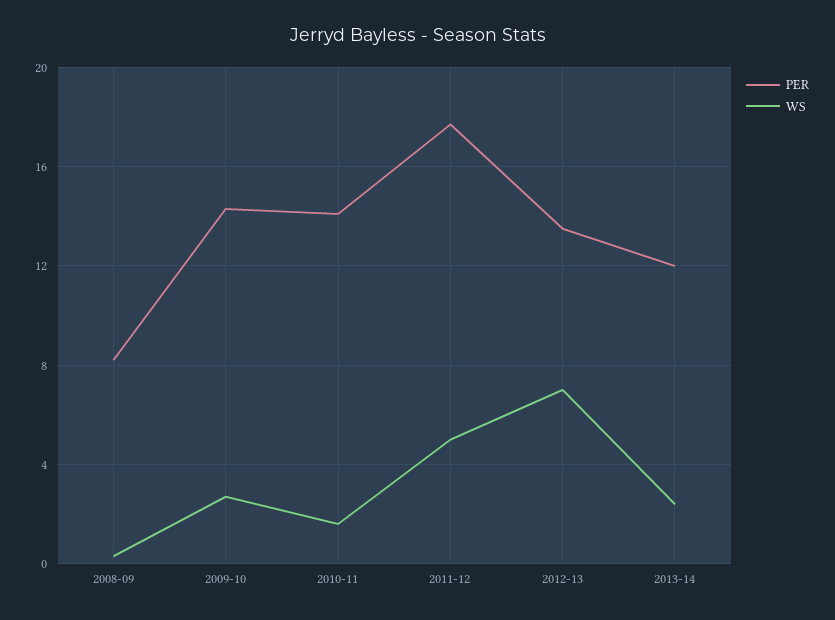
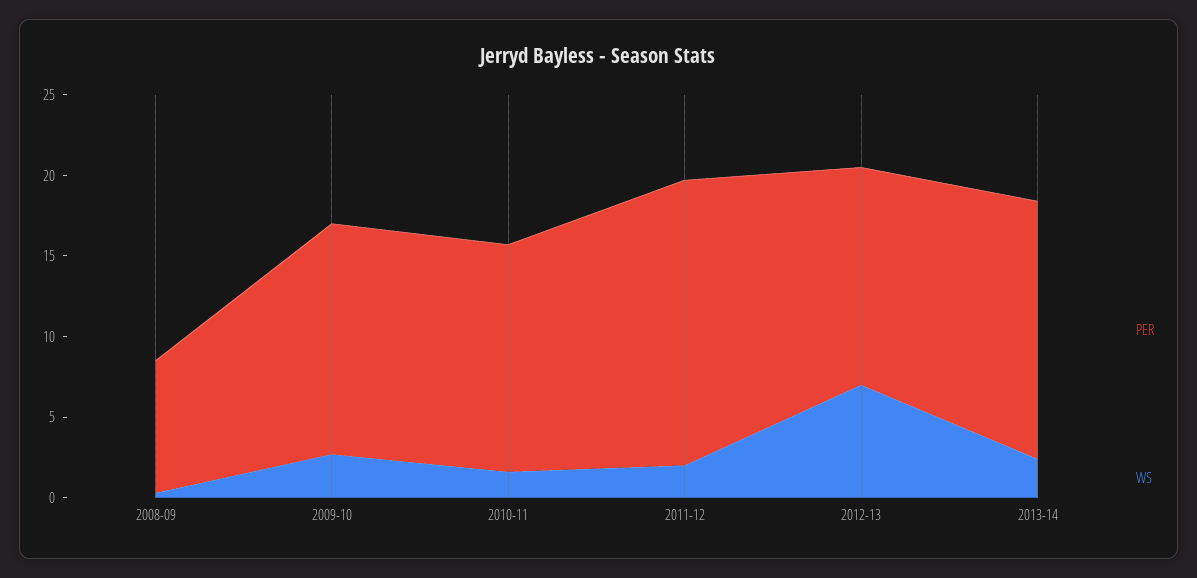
WS, 2011-12: 5 -> 2
PER, 2013-14: 12 -> 16

